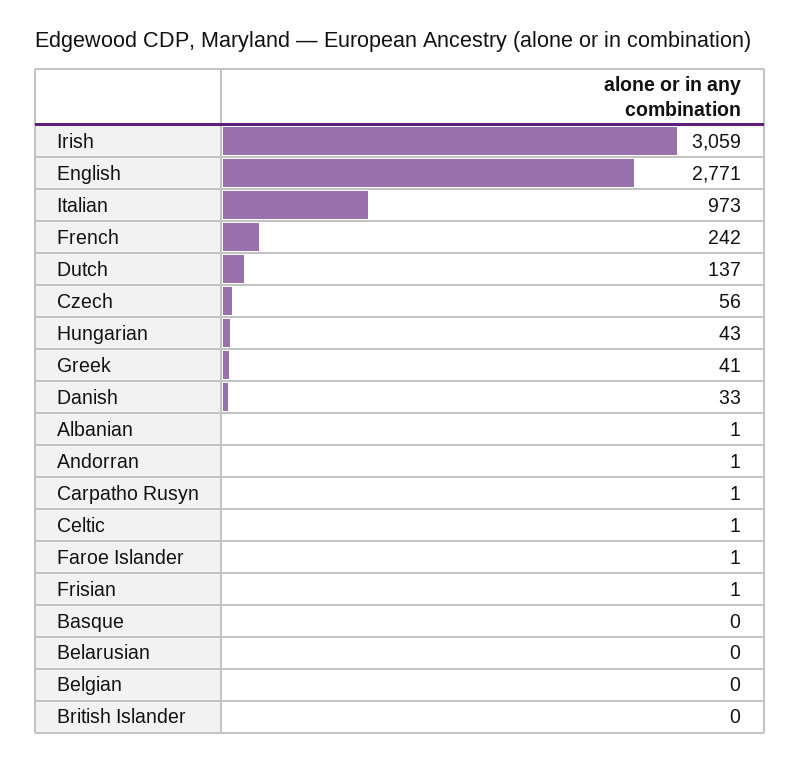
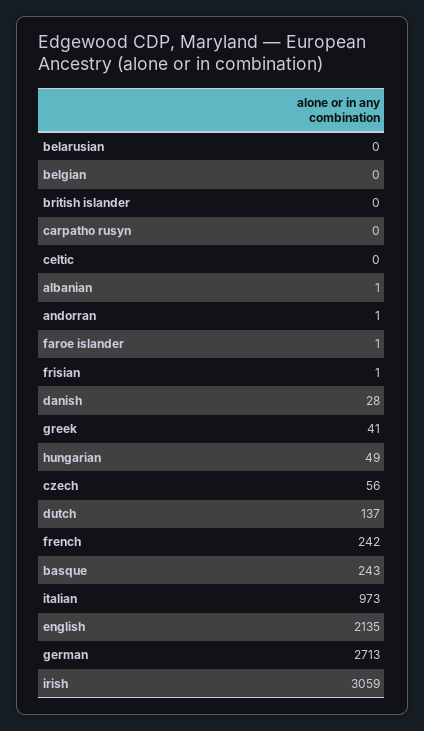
English: 2771 -> 2135
Hungarian: 43 -> 49
Danish: 33 -> 28
Carpatho Rusyn: 1 -> 0
Celtic: 1 -> 0
Basque: 0 -> 243
german: none -> 2713

